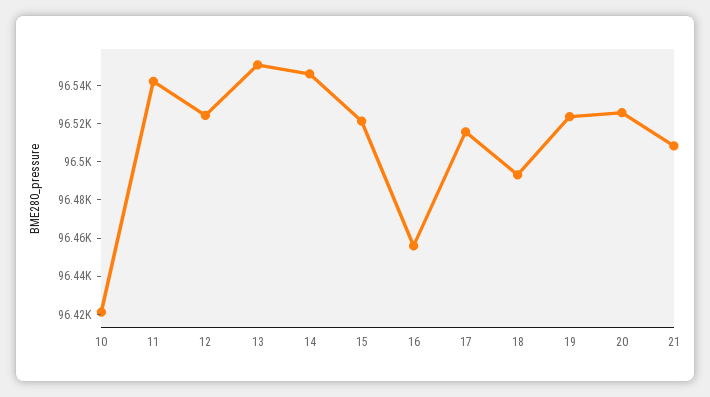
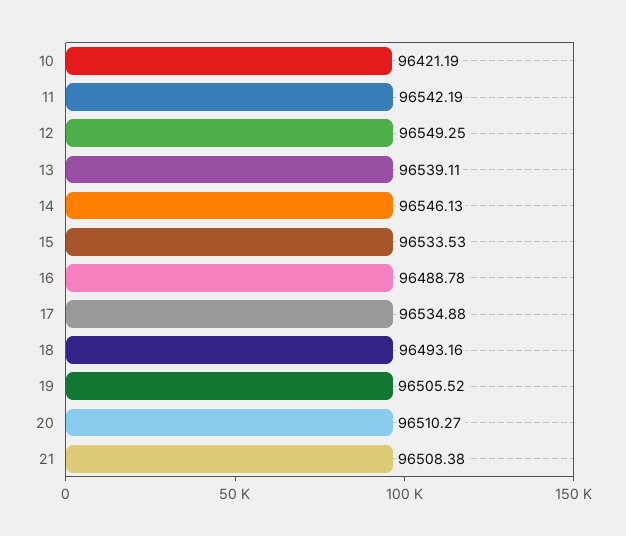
12: 96525 -> 96549.25
13: 96550 -> 96539.11
15: 96520 -> 96533.53
16: 96455 -> 96488.78
17: 96515 -> 96534.88
19: 96525 -> 96505.52
20: 96525 -> 96510.27

